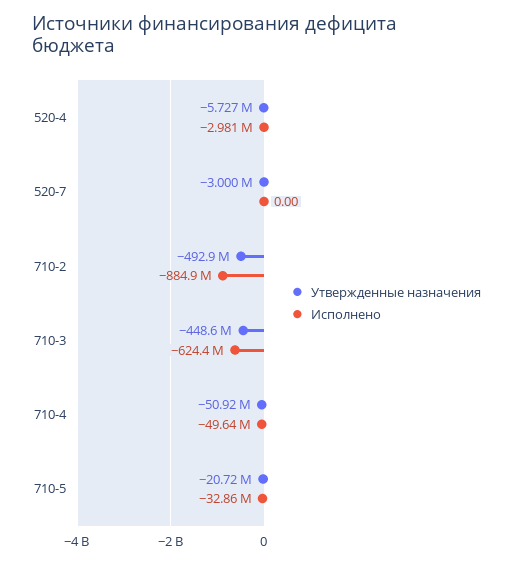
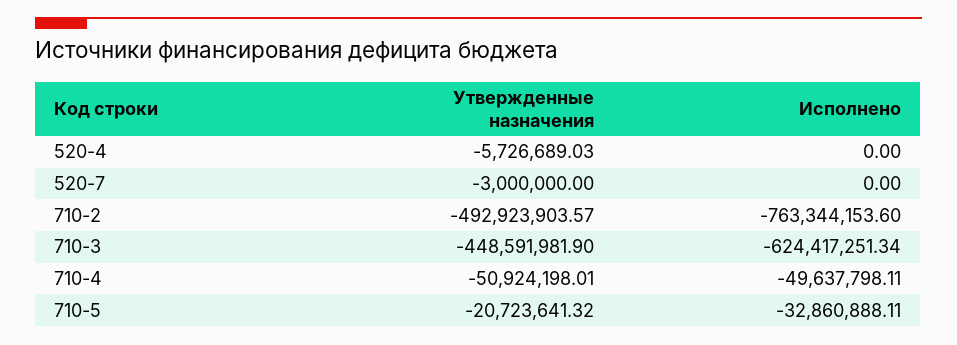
Исполнено, 520-4: -2981000 -> 0
Исполнено, 710-2: -884900000 -> -763344153.6

